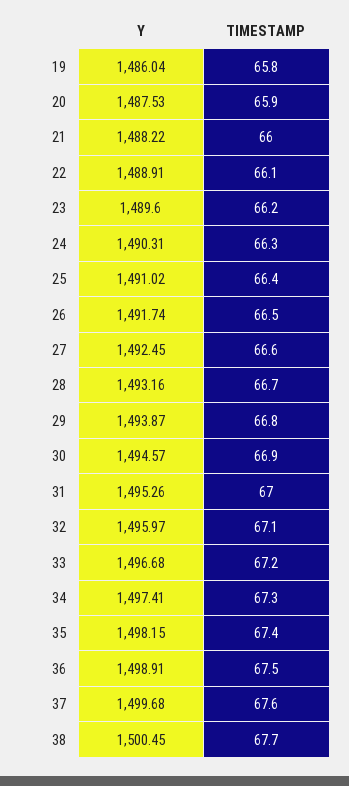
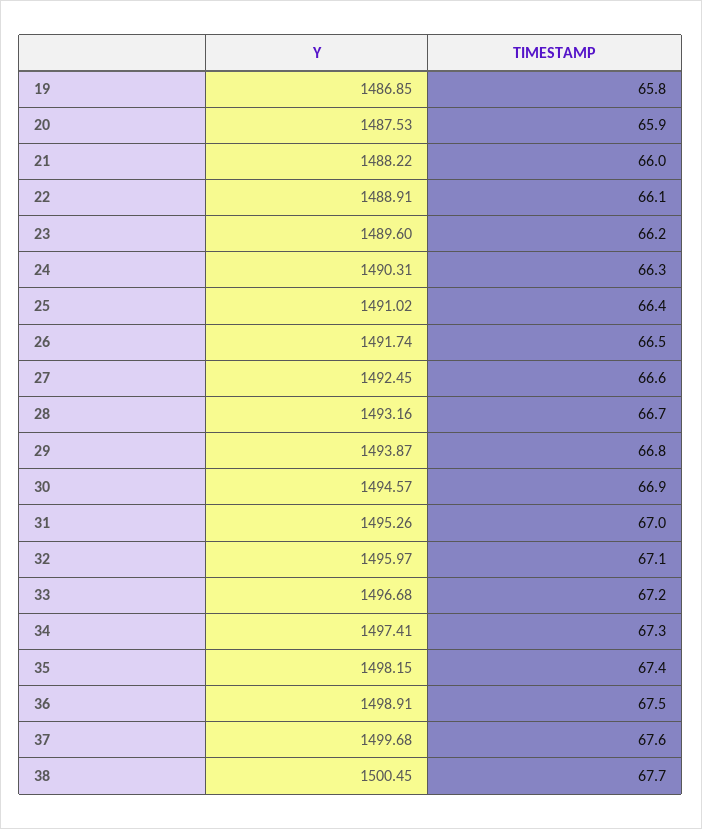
Y, 19: 1486.04 -> 1486.85

